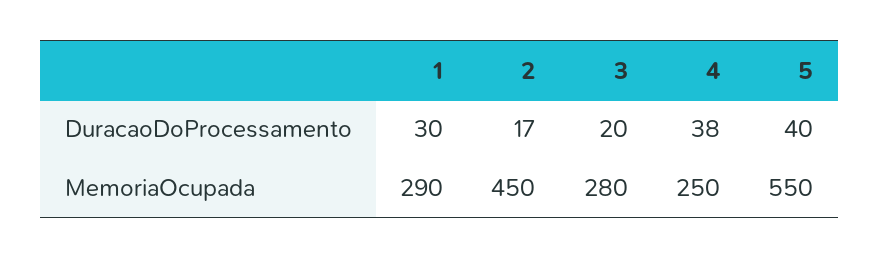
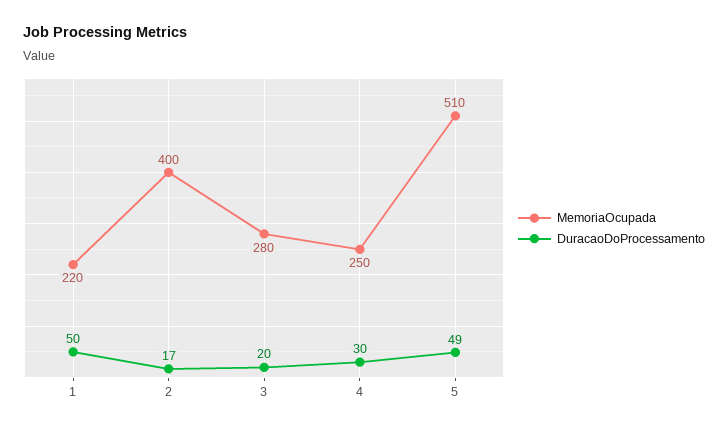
DuracaoDoProcessamento, 1: 30 -> 50
DuracaoDoProcessamento, 4: 38 -> 30
DuracaoDoProcessamento, 5: 40 -> 49
MemoriaOcupada, 1: 290 -> 220
MemoriaOcupada, 2: 450 -> 400
MemoriaOcupada, 5: 550 -> 510

